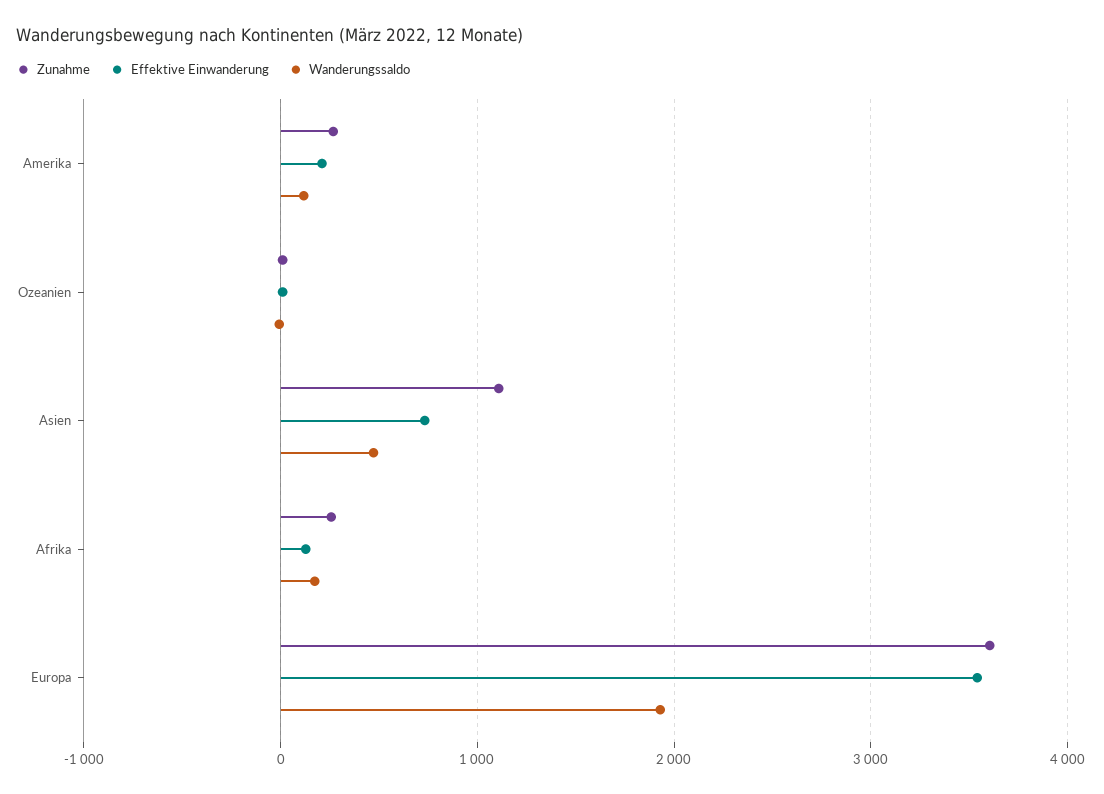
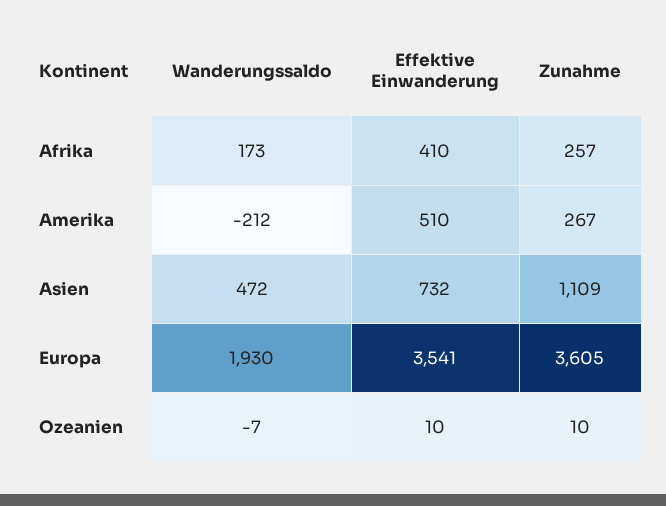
Effektive Einwanderung, Amerika: 200 -> 510
Wanderungssaldo, Amerika: 100 -> -212
Effektive Einwanderung, Afrika: 100 -> 410

